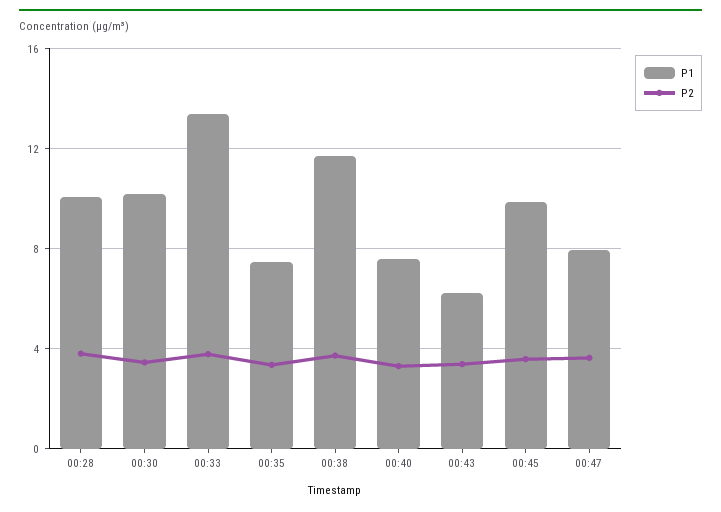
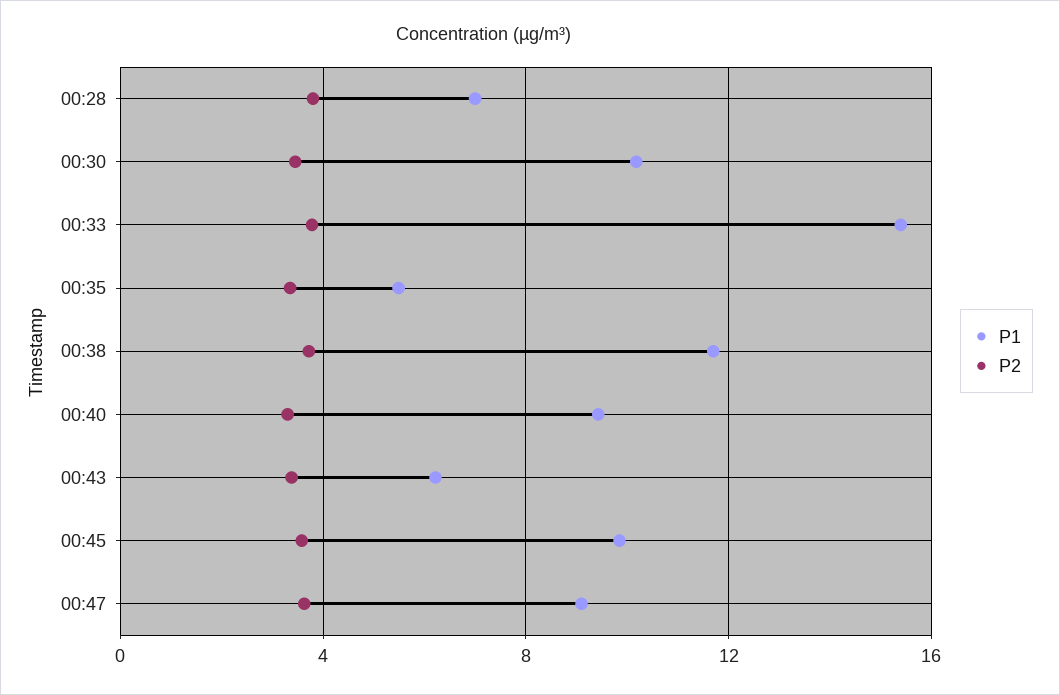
P1, 00:28: 10 -> 7
P1, 00:33: 13.5 -> 15.5
P1, 00:35: 7.5 -> 5.5
P1, 00:40: 7.5 -> 9.5
P1, 00:47: 8 -> 9

